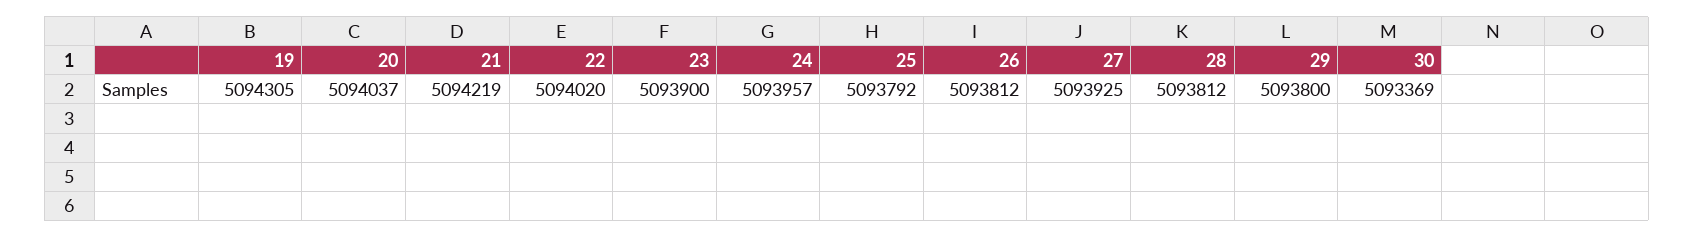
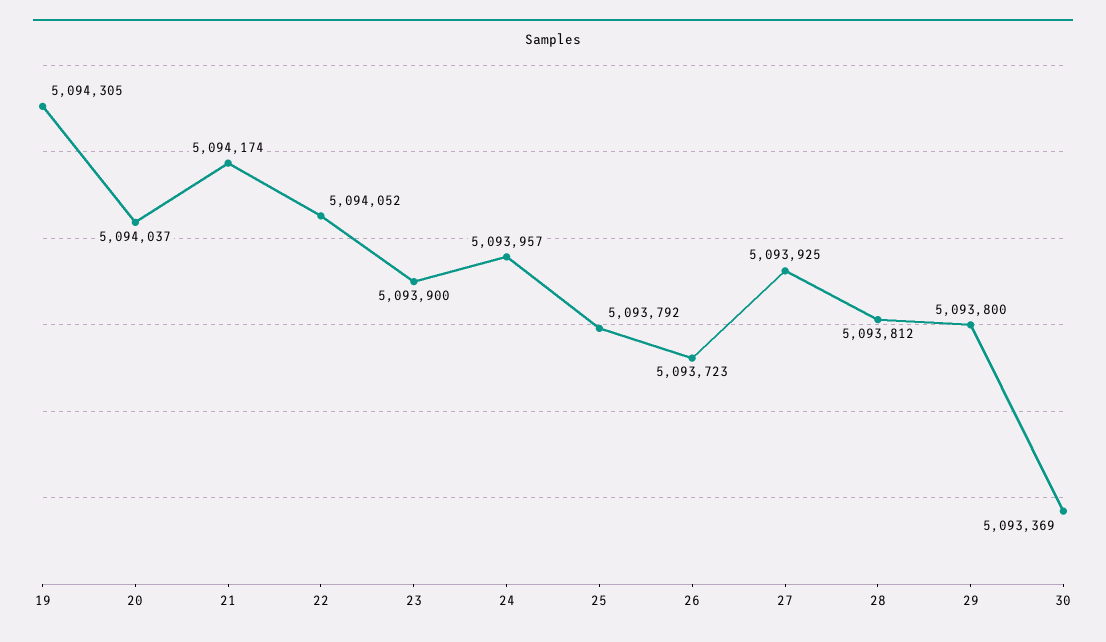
21: 5094219 -> 5094174
22: 5094020 -> 5094052
26: 5093812 -> 5093723

